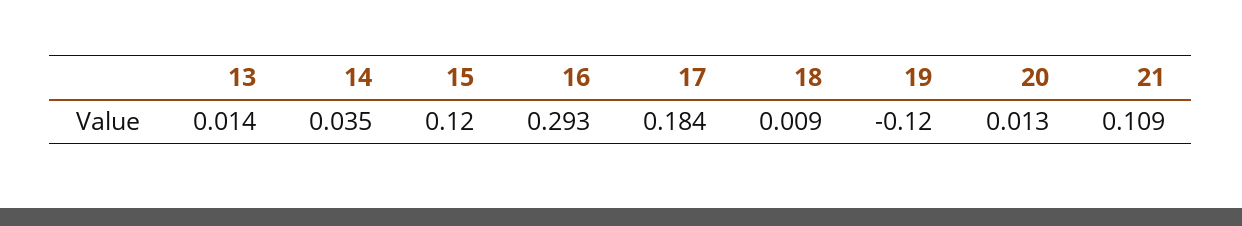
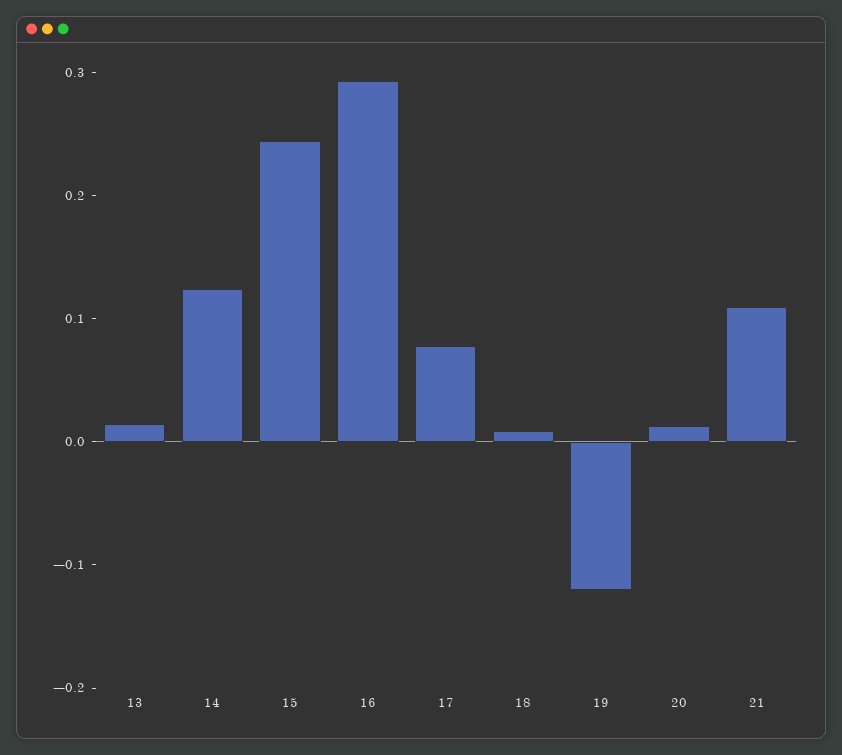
14: 0.035 -> 0.12
15: 0.12 -> 0.24
17: 0.184 -> 0.08

